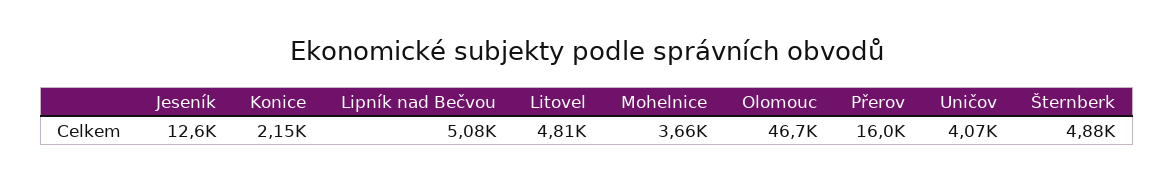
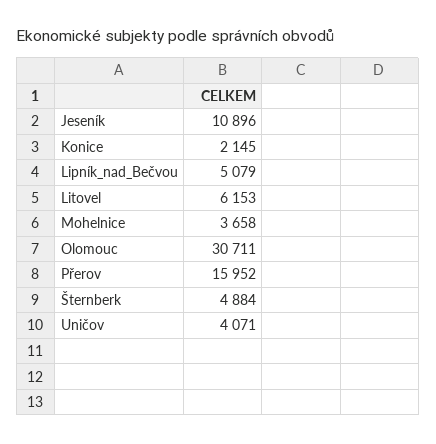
Jeseník: 12600 -> 10896
Litovel: 4810 -> 6153
Olomouc: 46700 -> 30711

